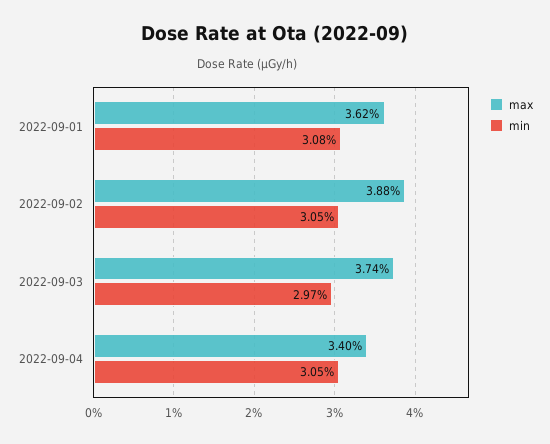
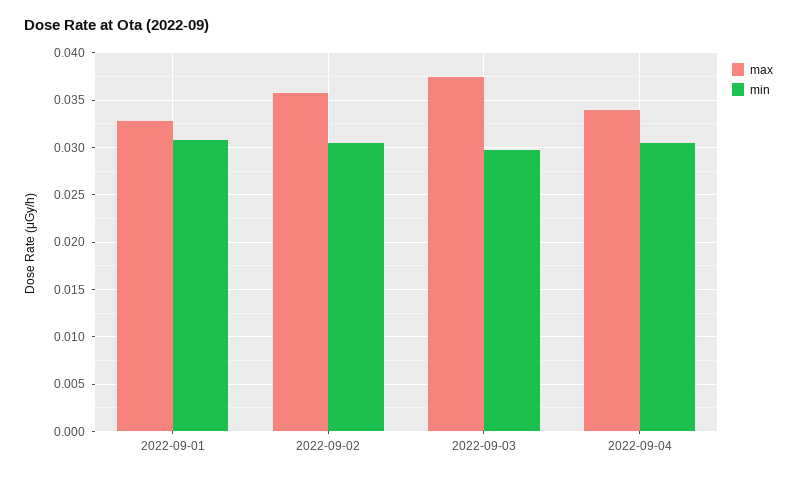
max, 2022-09-01: 0.0362 -> 0.033
max, 2022-09-02: 0.0388 -> 0.036

